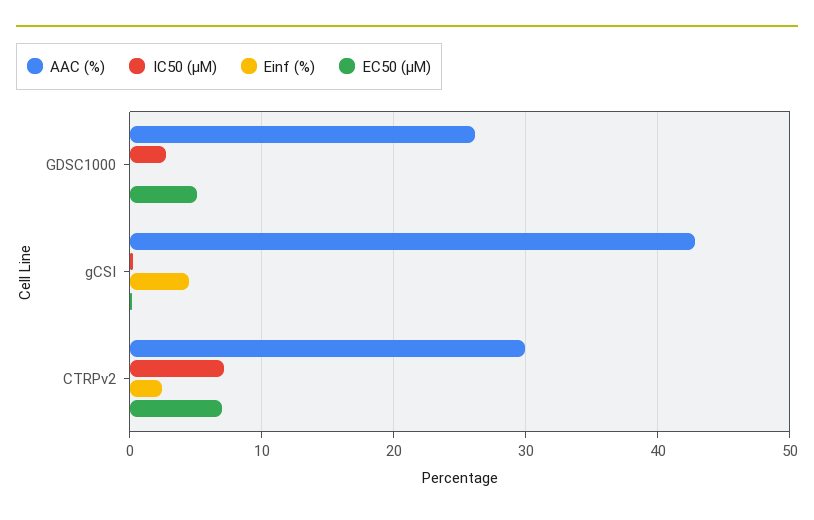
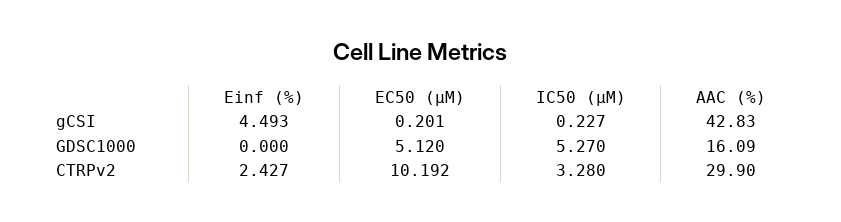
AAC (%), GDSC1000: 26 -> 16.09
IC50 (µM), GDSC1000: 3 -> 5.27
IC50 (µM), CTRPv2: 7 -> 3.28
EC50 (µM), CTRPv2: 7 -> 10.192

